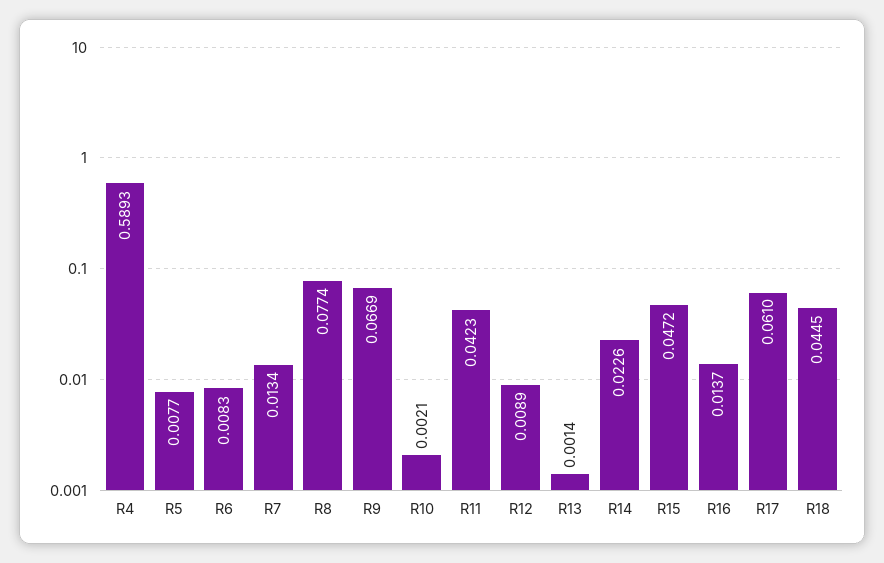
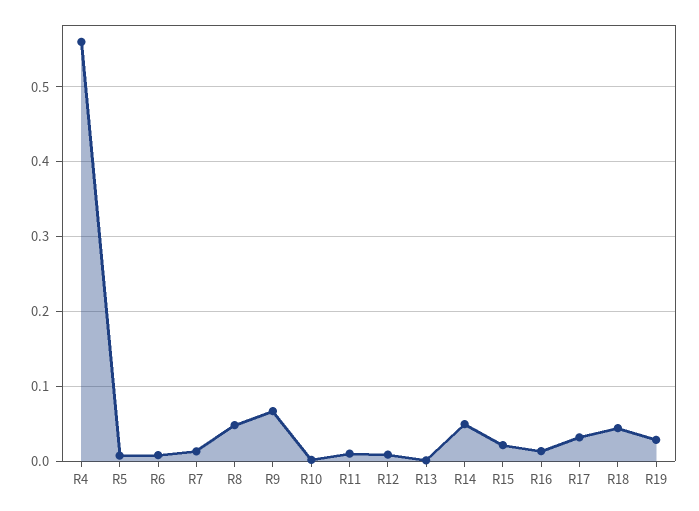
R4: 0.5893 -> 0.56
R8: 0.0774 -> 0.05
R11: 0.0423 -> 0.01
R14: 0.0226 -> 0.05
R15: 0.0472 -> 0.02
R17: 0.061 -> 0.03
R19: none -> 0.03

